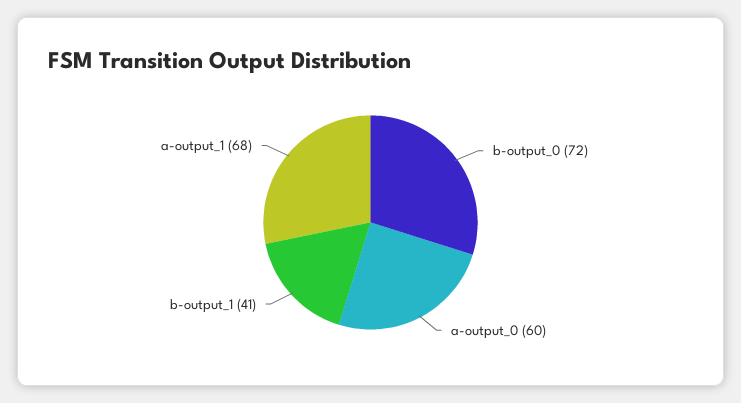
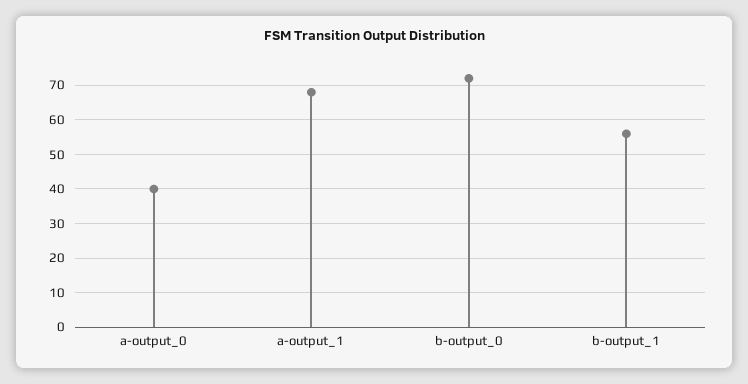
a-output_0: 60 -> 40
b-output_1: 41 -> 55

